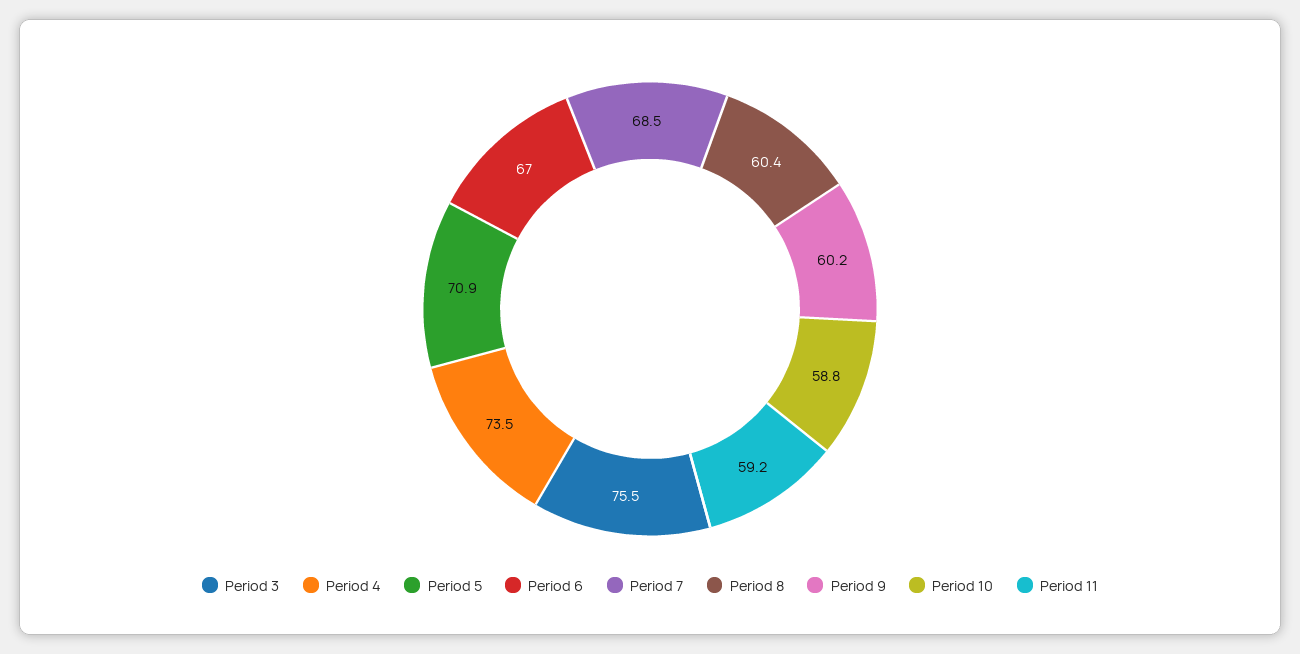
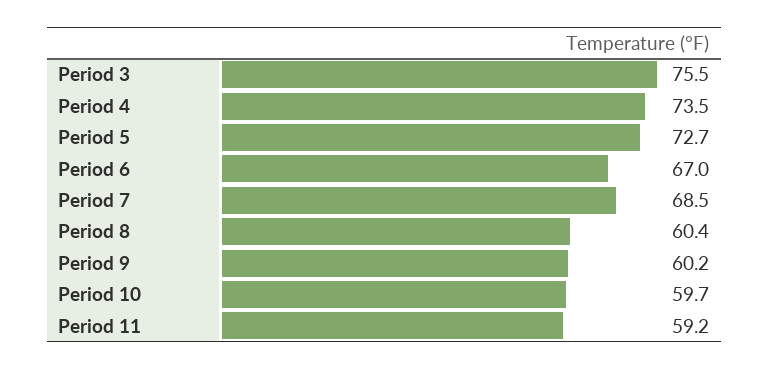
Period 5: 70.9 -> 72.7
Period 10: 58.8 -> 59.7

